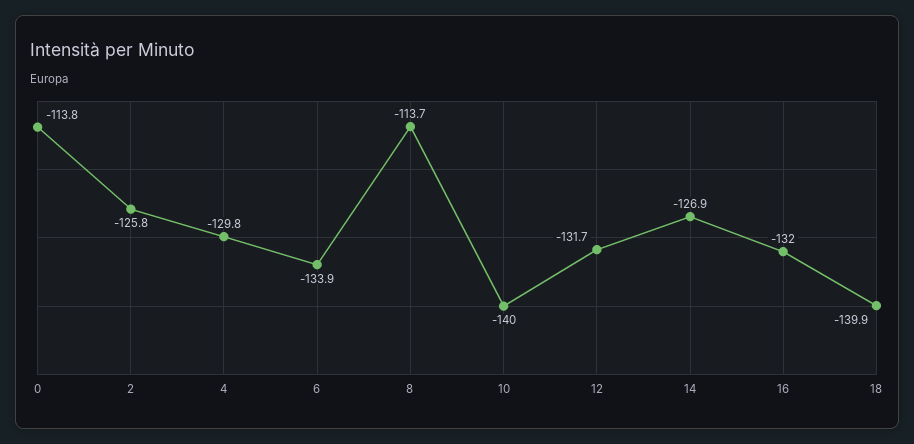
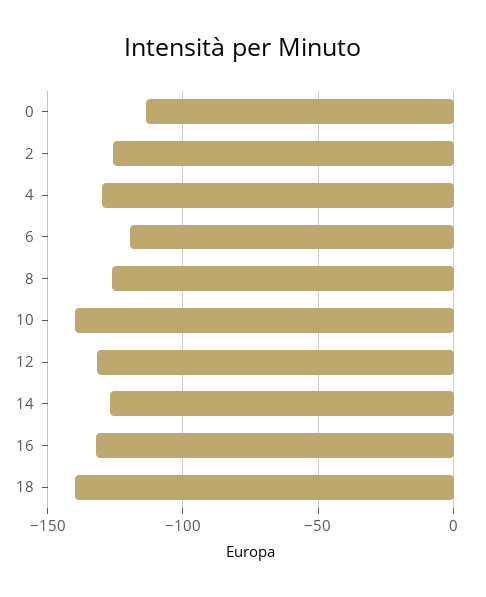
6: -133.9 -> -120
8: -113.7 -> -125

